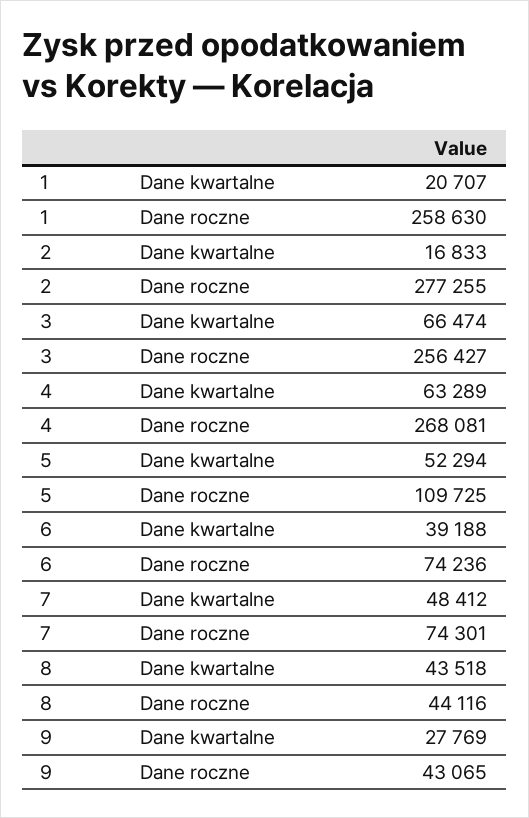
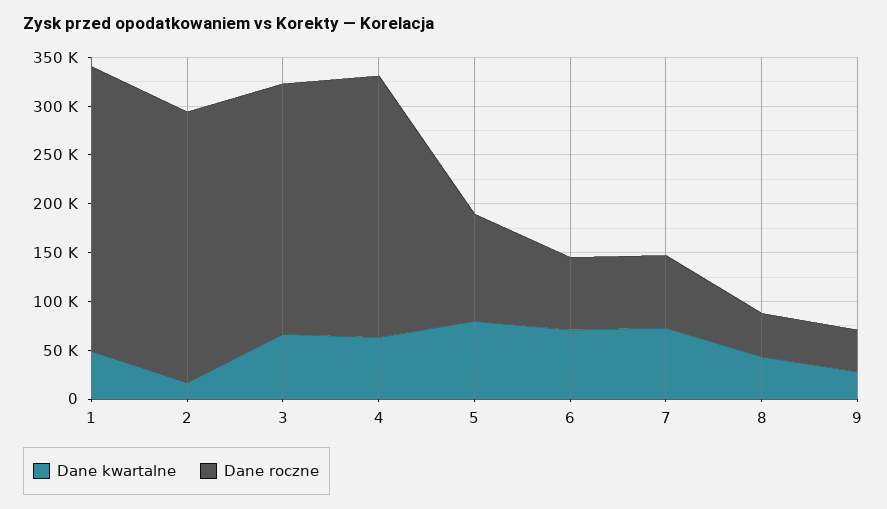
Dane kwartalne, 1: 20707 -> 50000
Dane roczne, 1: 258630 -> 290000
Dane kwartalne, 5: 52294 -> 80000
Dane kwartalne, 6: 39188 -> 70000
Dane kwartalne, 7: 48412 -> 70000

